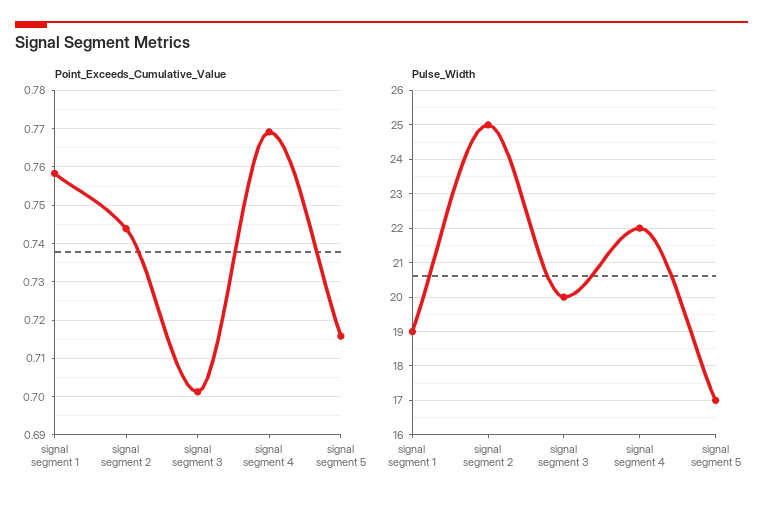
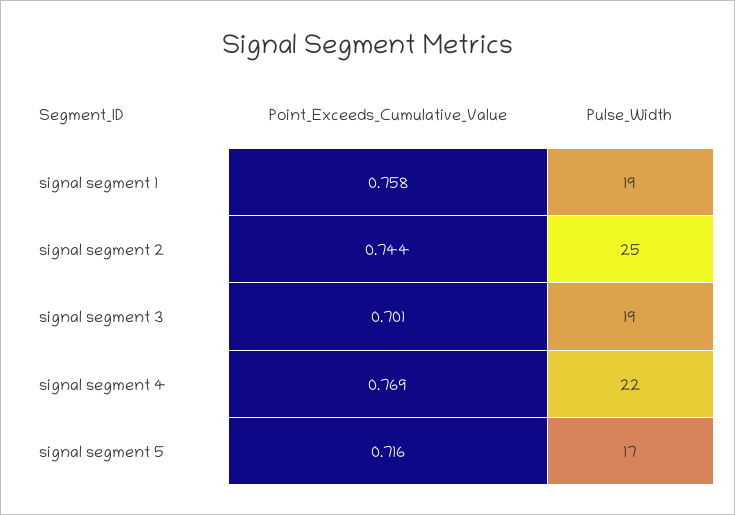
Pulse_Width, signal segment 3: 20 -> 19

